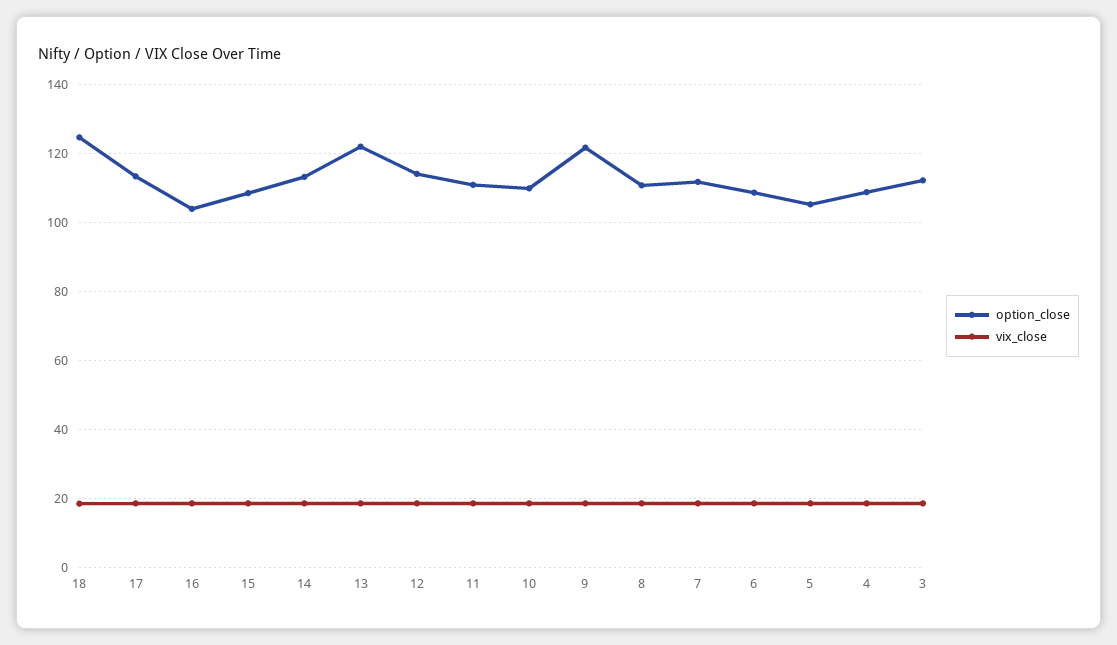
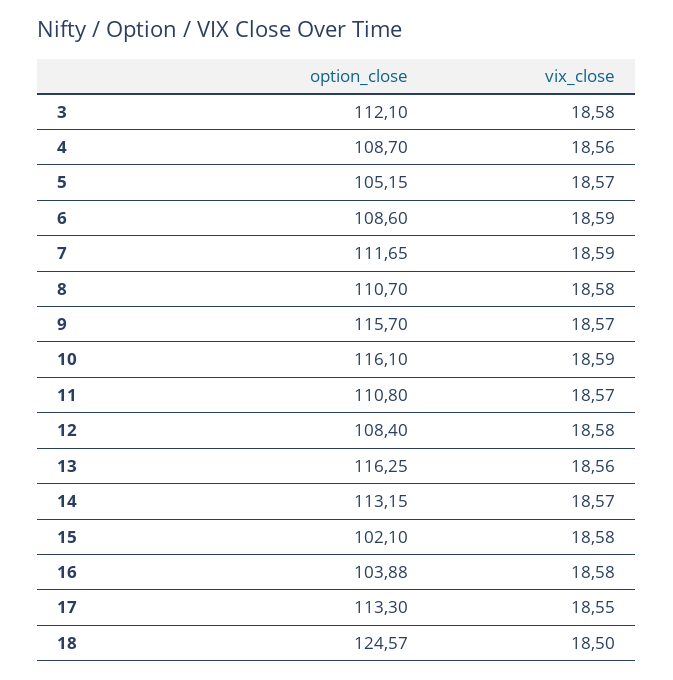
option_close, 15: 108 -> 102.1
option_close, 13: 122 -> 116.25
option_close, 12: 114 -> 108.4
option_close, 10: 110 -> 116.1
option_close, 9: 122 -> 115.7

